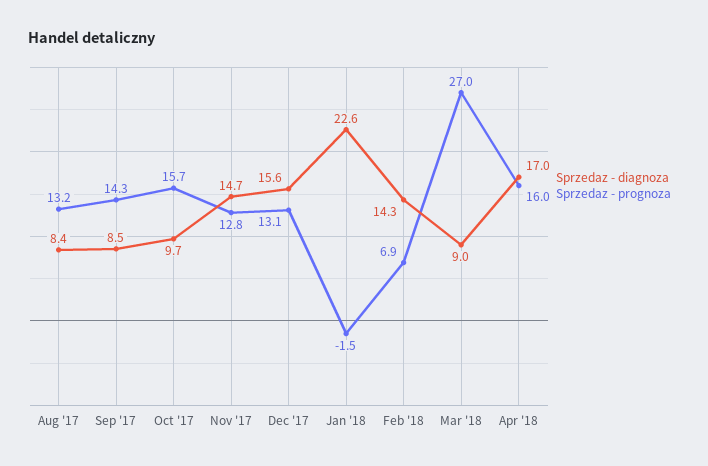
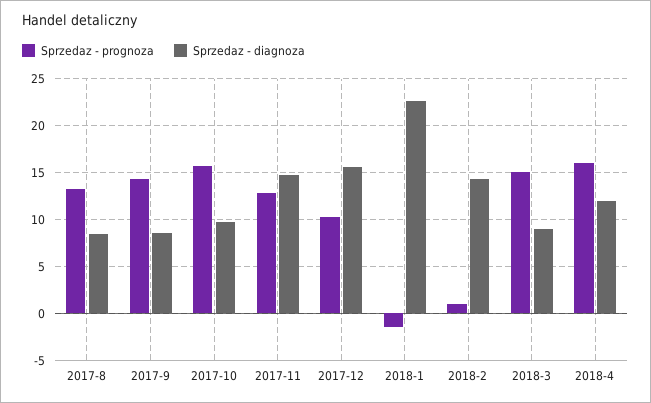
Sprzedaz - prognoza, Dec '17: 13.1 -> 10
Sprzedaz - prognoza, Feb '18: 6.9 -> 1
Sprzedaz - prognoza, Mar '18: 27 -> 15
Sprzedaz - diagnoza, Apr '18: 17 -> 12

